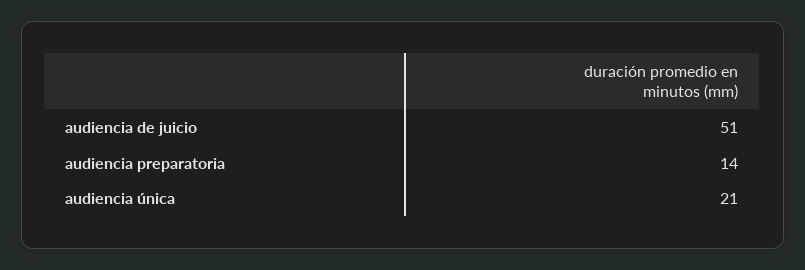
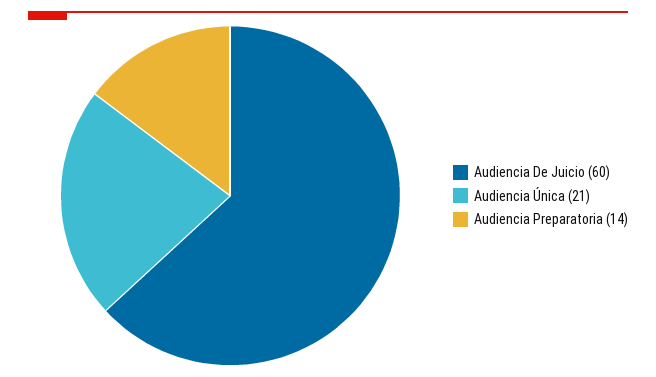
audiencia de juicio: 51 -> 60

